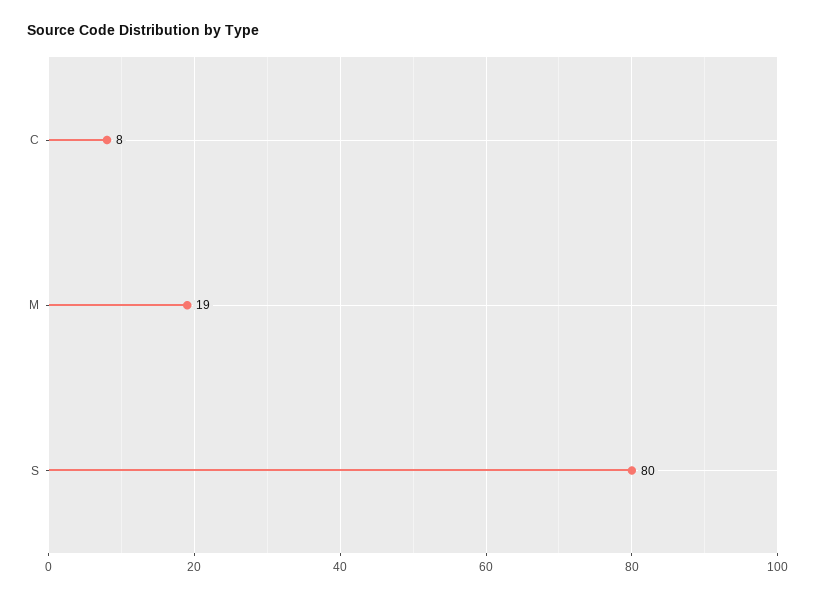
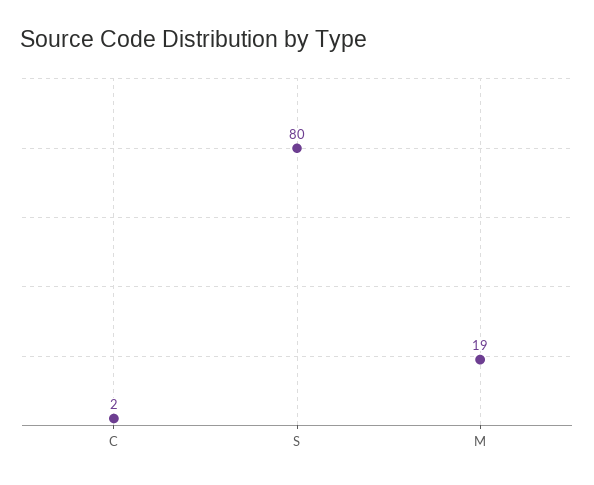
C: 8 -> 2

